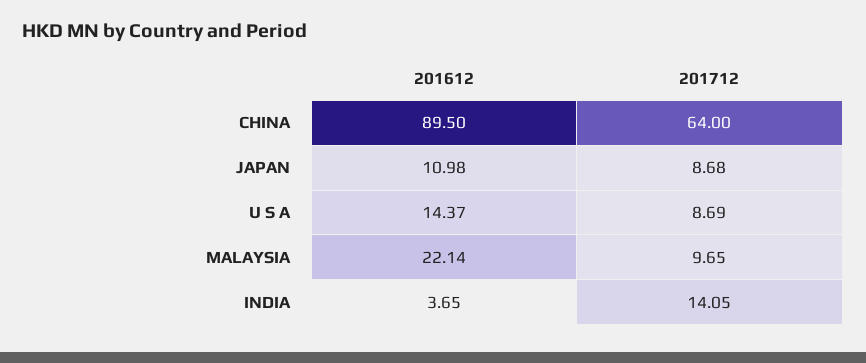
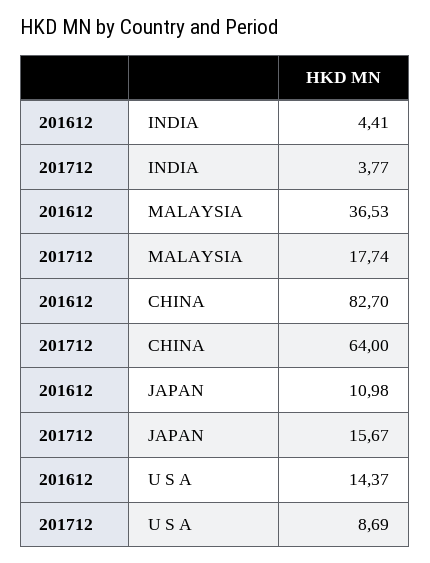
201612, CHINA: 89.5 -> 82.7
201712, JAPAN: 8.68 -> 15.67
201612, MALAYSIA: 22.14 -> 36.53
201712, MALAYSIA: 9.65 -> 17.74
201612, INDIA: 3.65 -> 4.41
201712, INDIA: 14.05 -> 3.77

